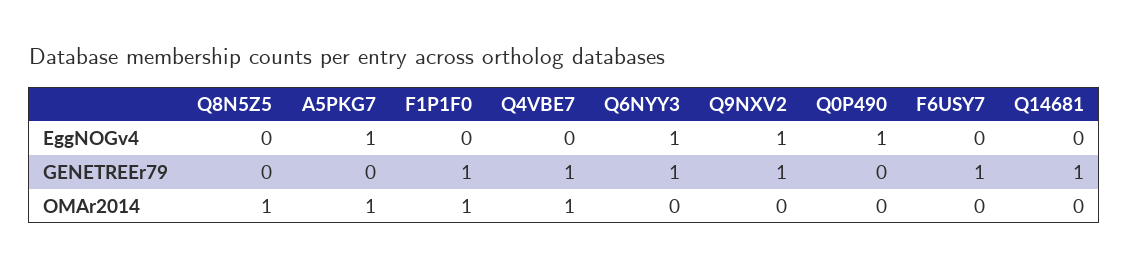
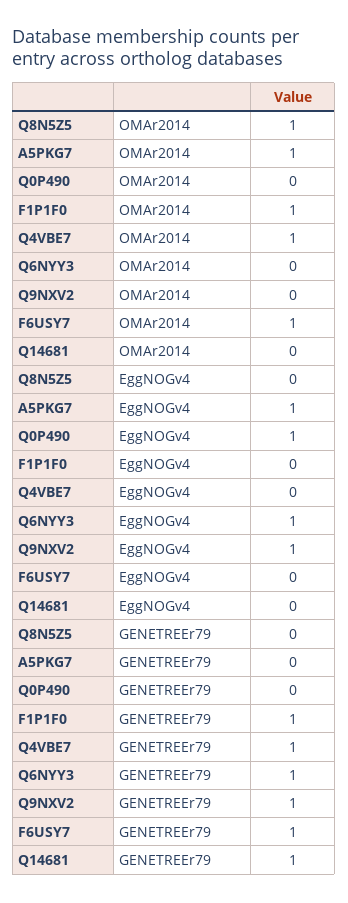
F6USY7, OMAr2014: 0 -> 1

